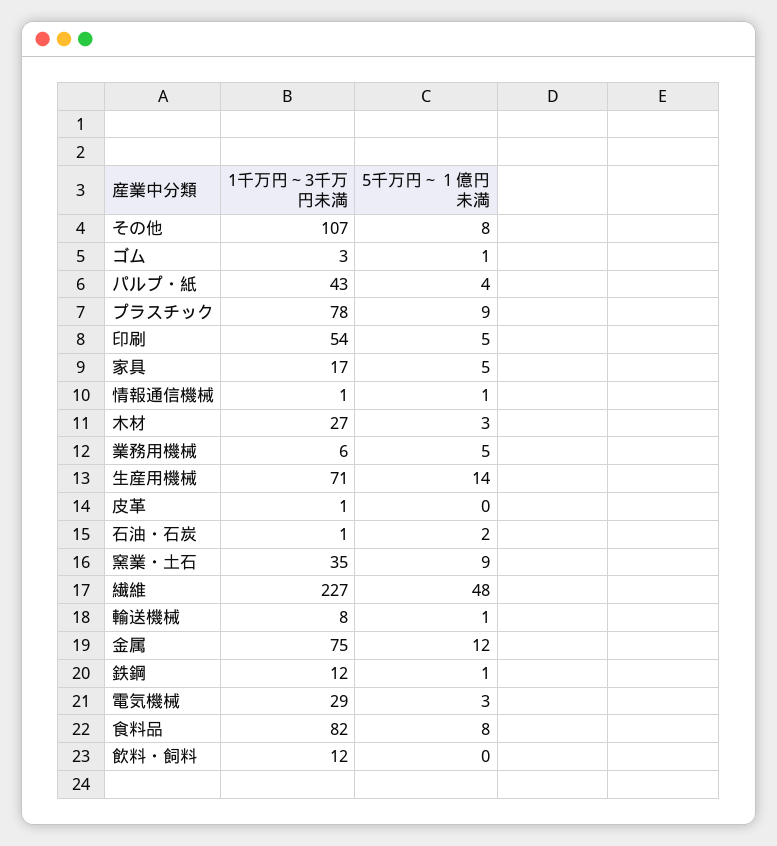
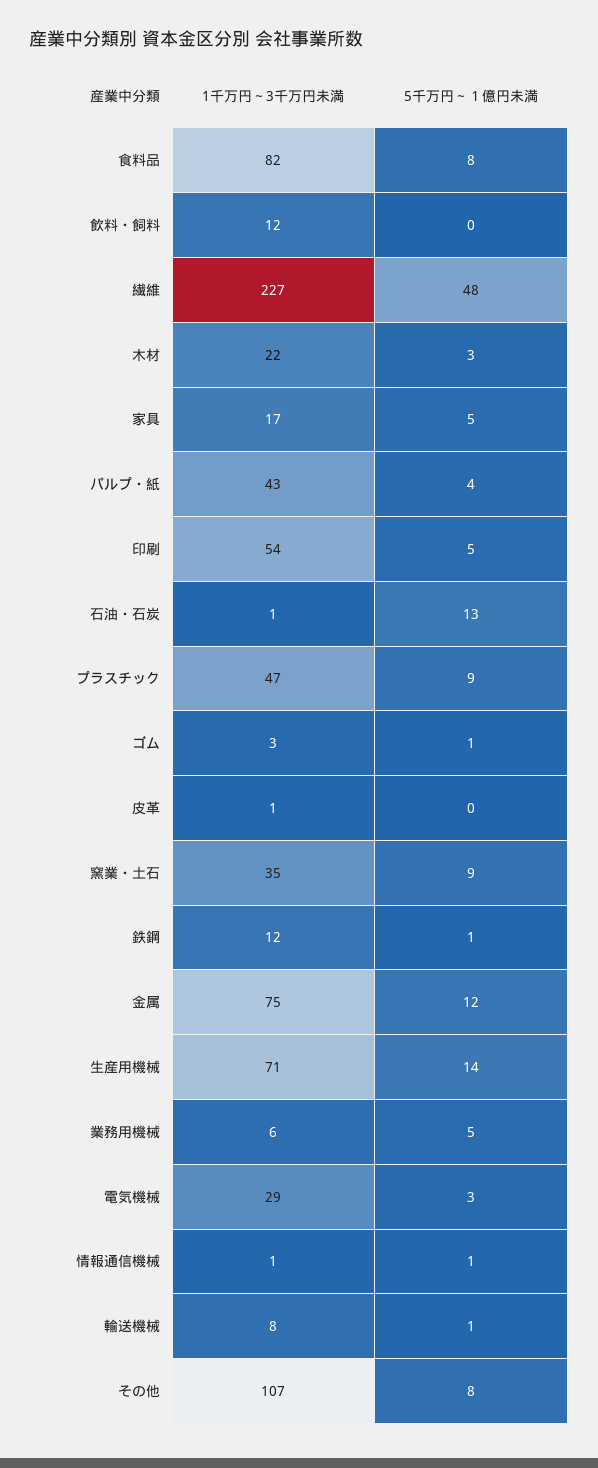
1千万円～3千万円未満, プラスチック: 78 -> 47
1千万円～3千万円未満, 木材: 27 -> 22
5千万円～１億円未満, 石油・石炭: 2 -> 13

